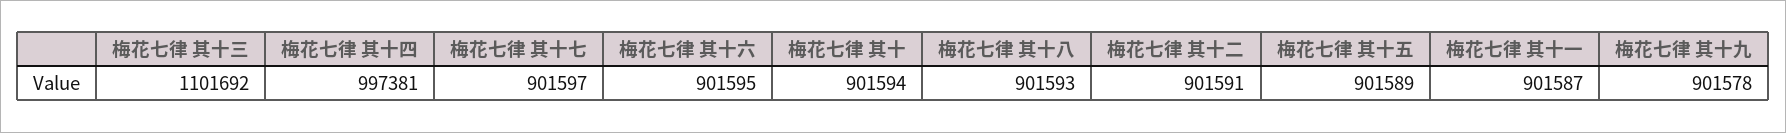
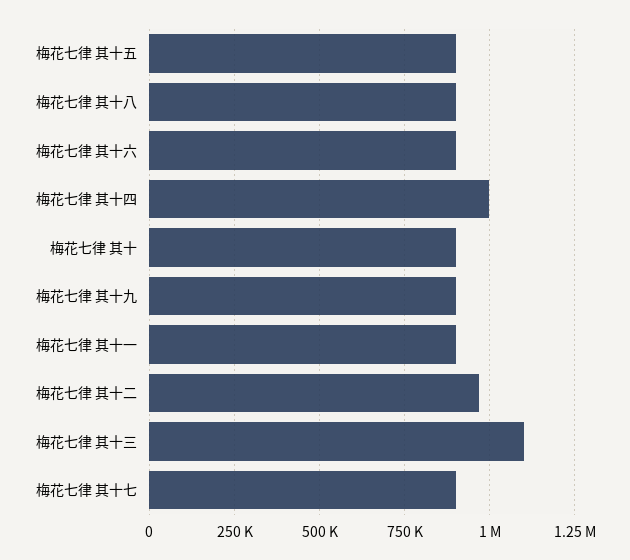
梅花七律 其十二: 901591 -> 975000

